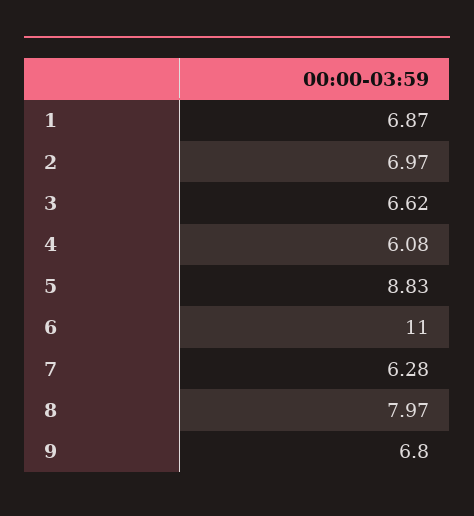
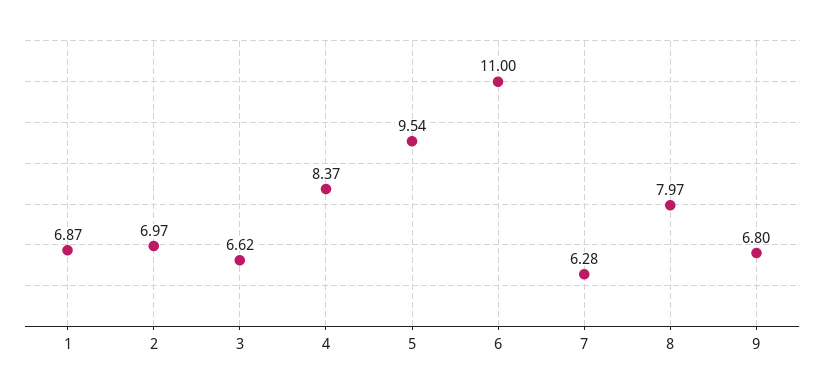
4: 6.08 -> 8.37
5: 8.83 -> 9.54

